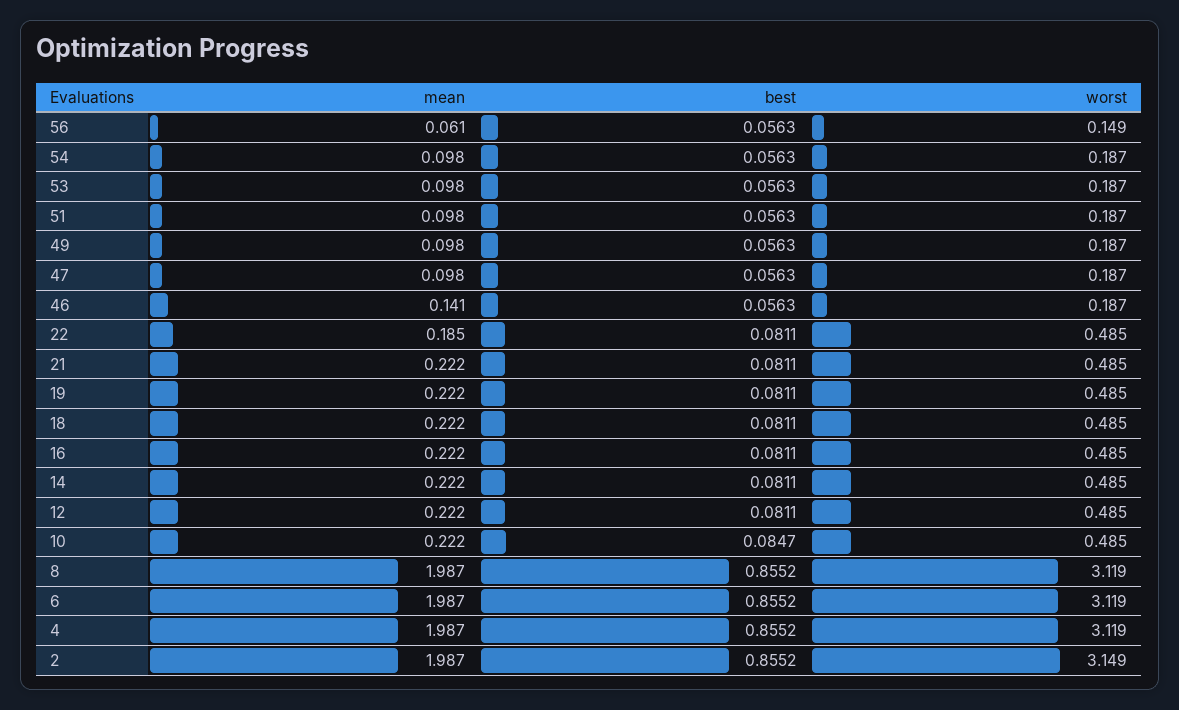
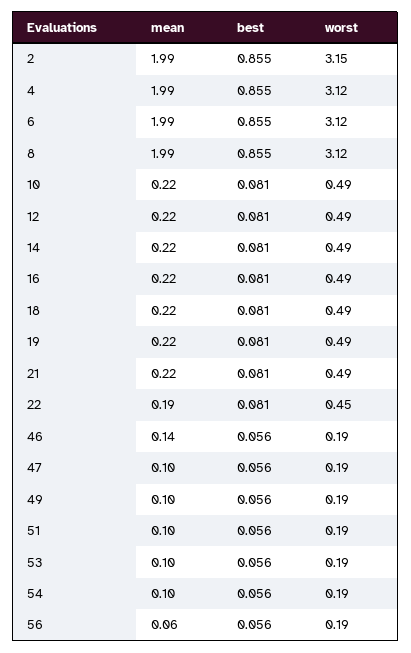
worst, 56: 0.149 -> 0.19
worst, 22: 0.485 -> 0.45
best, 10: 0.0847 -> 0.081

